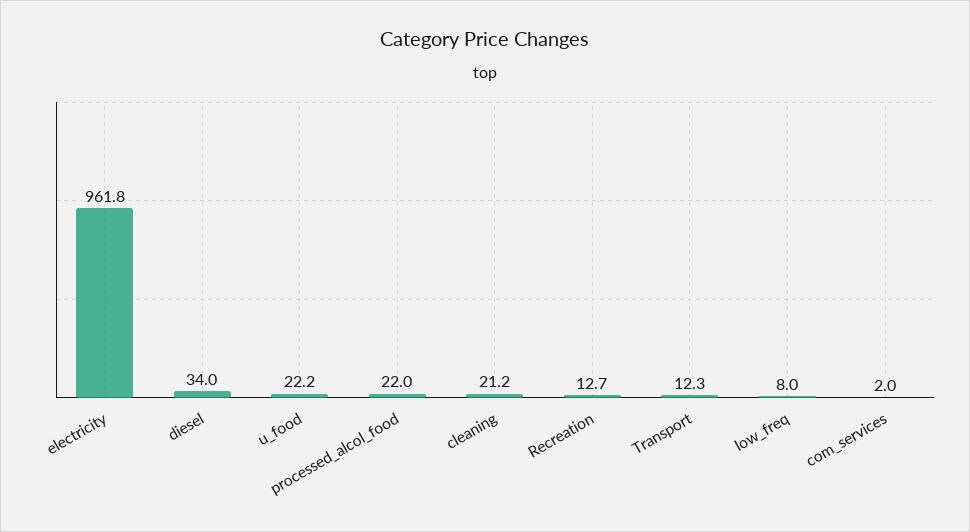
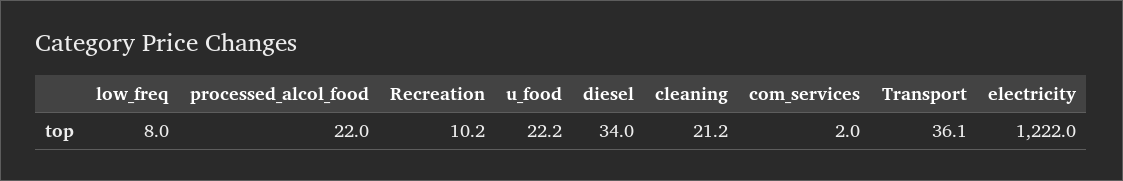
electricity: 961.8 -> 1222
Recreation: 12.7 -> 10.2
Transport: 12.3 -> 36.1

